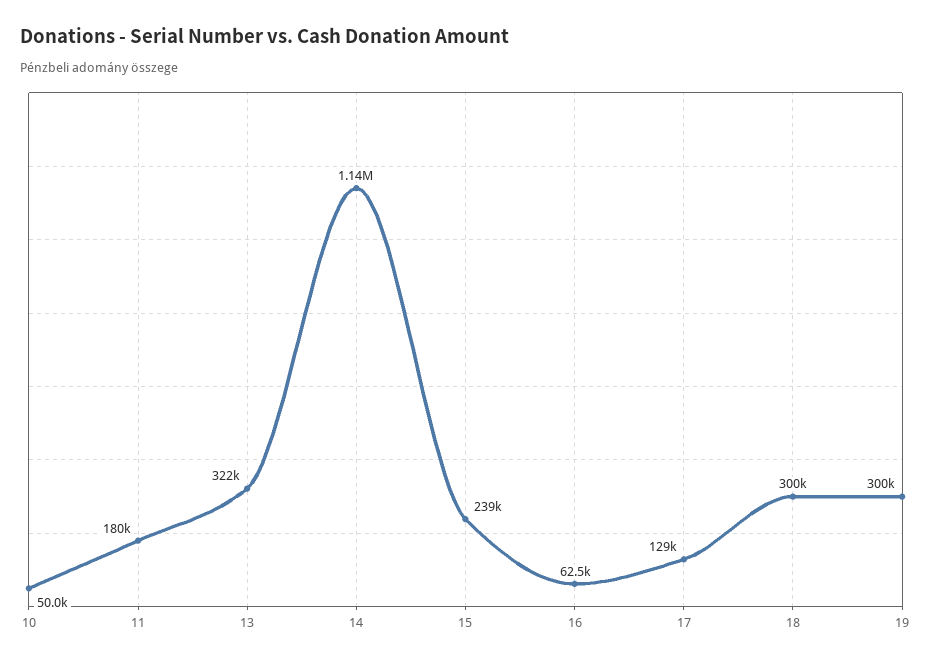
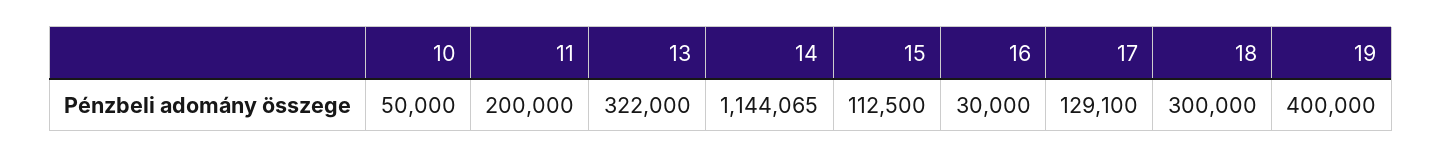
11: 180000 -> 200000
15: 239000 -> 112500
16: 62500 -> 30000
19: 300000 -> 400000

